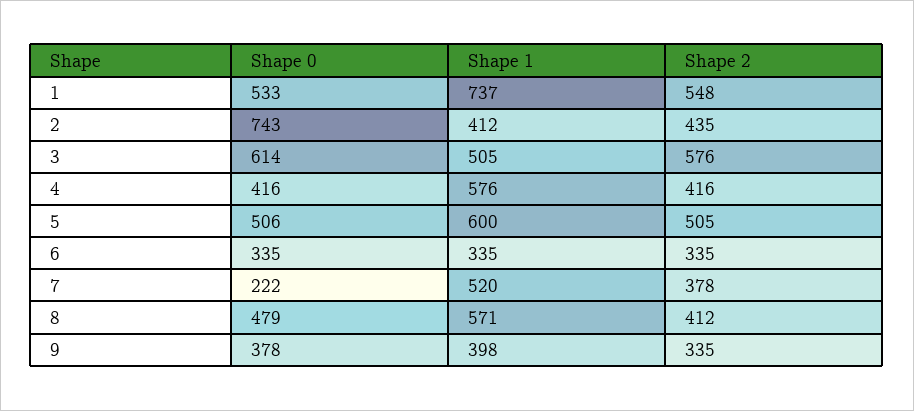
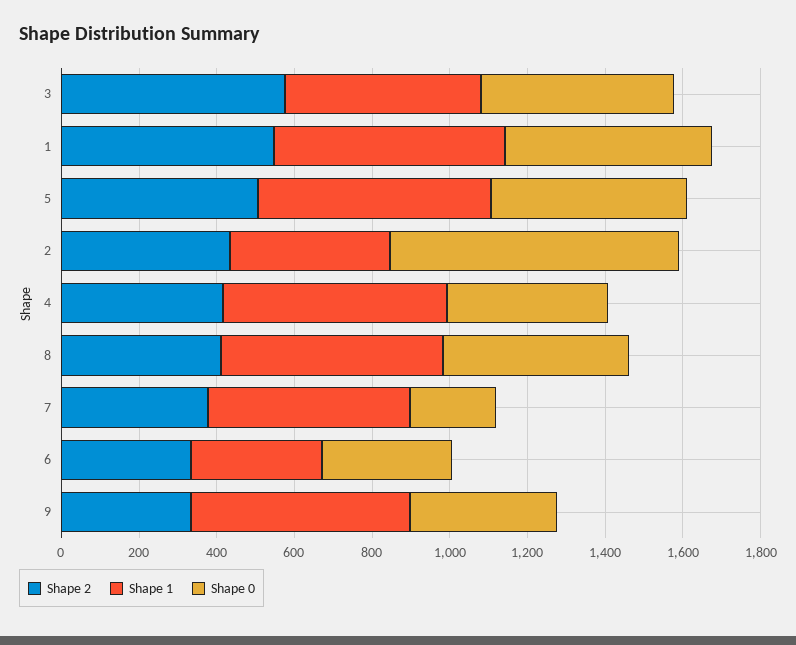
Shape 1, 1: 737 -> 600
Shape 0, 3: 614 -> 500
Shape 1, 9: 398 -> 550

